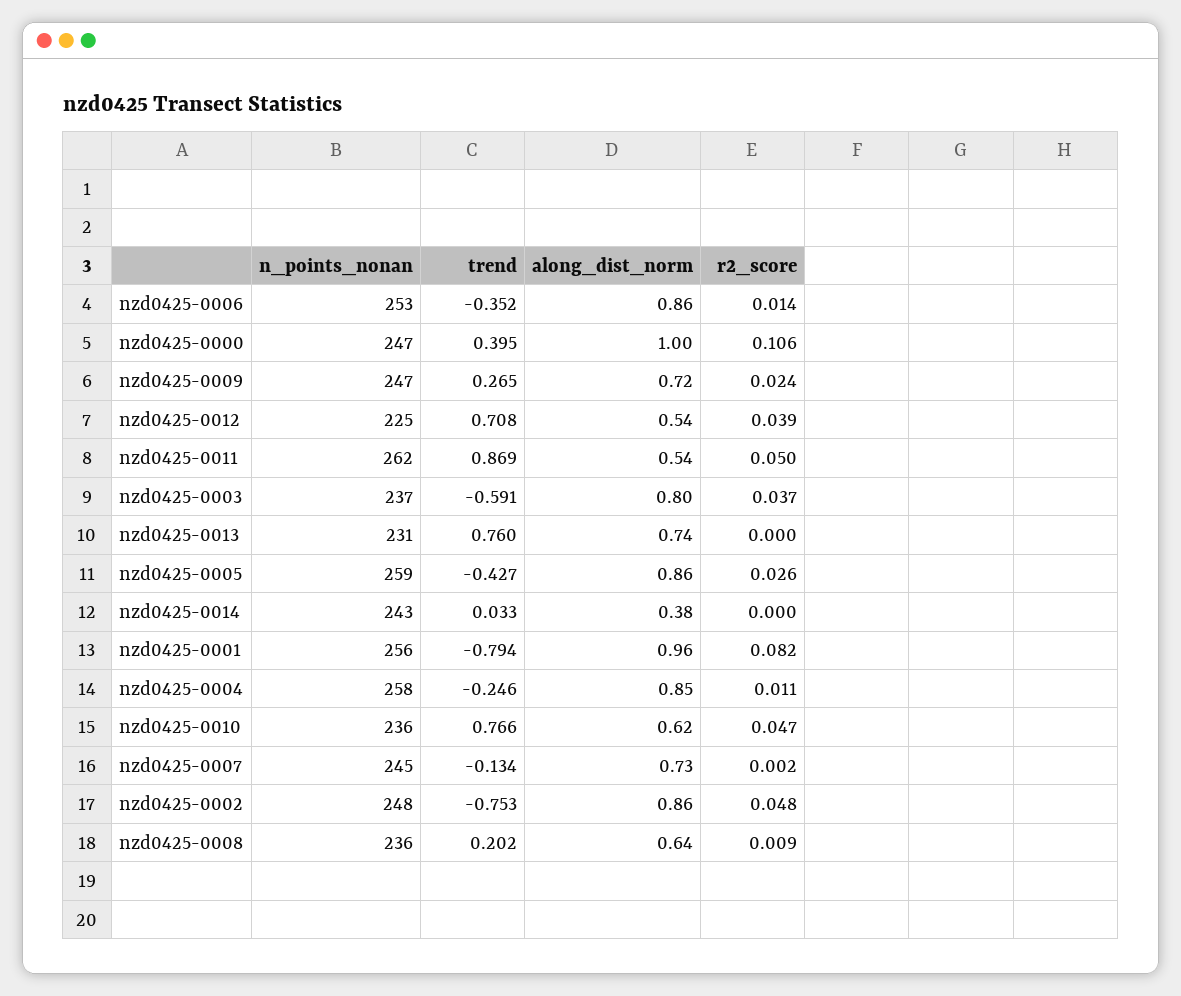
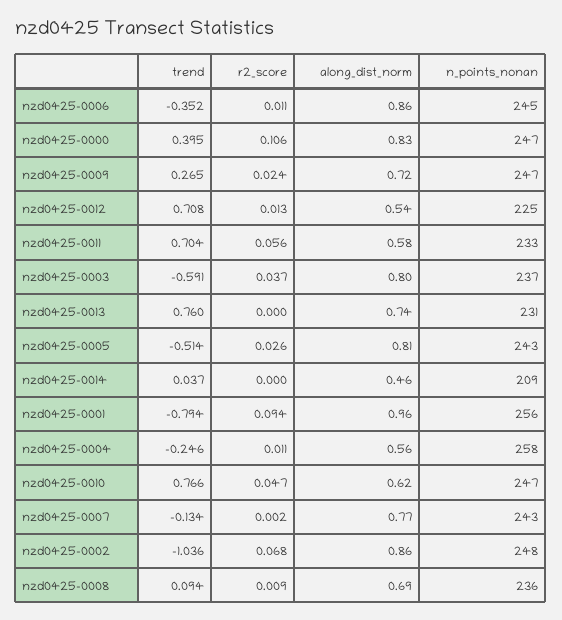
n_points_nonan, nzd0425-0006: 253 -> 245
r2_score, nzd0425-0006: 0.014 -> 0.011
along_dist_norm, nzd0425-0000: 1 -> 0.83
r2_score, nzd0425-0012: 0.039 -> 0.013
n_points_nonan, nzd0425-0011: 262 -> 233
trend, nzd0425-0011: 0.869 -> 0.704
along_dist_norm, nzd0425-0011: 0.54 -> 0.58
r2_score, nzd0425-0011: 0.05 -> 0.056
n_points_nonan, nzd0425-0005: 259 -> 243
trend, nzd0425-0005: -0.427 -> -0.514
along_dist_norm, nzd0425-0005: 0.86 -> 0.81
n_points_nonan, nzd0425-0014: 243 -> 209
trend, nzd0425-0014: 0.033 -> 0.037
along_dist_norm, nzd0425-0014: 0.38 -> 0.46
r2_score, nzd0425-0001: 0.082 -> 0.094
along_dist_norm, nzd0425-0004: 0.85 -> 0.56
n_points_nonan, nzd0425-0010: 236 -> 247
n_points_nonan, nzd0425-0007: 245 -> 243
along_dist_norm, nzd0425-0007: 0.73 -> 0.77
trend, nzd0425-0002: -0.753 -> -1.036
r2_score, nzd0425-0002: 0.048 -> 0.068
trend, nzd0425-0008: 0.202 -> 0.094
along_dist_norm, nzd0425-0008: 0.64 -> 0.69

